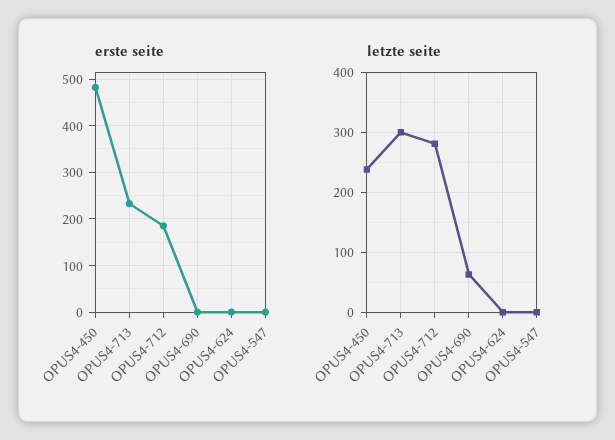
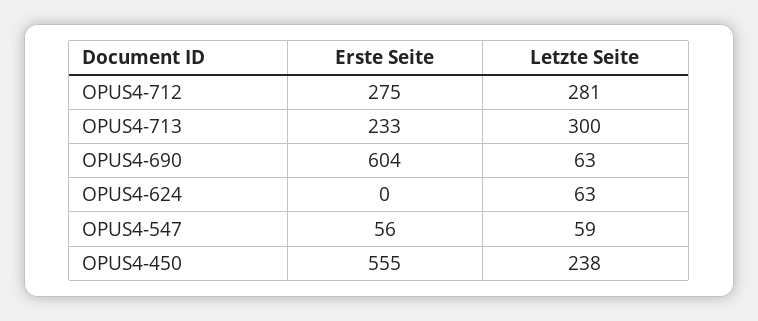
erste seite, OPUS4-450: 480 -> 555
erste seite, OPUS4-712: 180 -> 275
erste seite, OPUS4-690: 0 -> 604
erste seite, OPUS4-547: 0 -> 56
letzte seite, OPUS4-624: 0 -> 63
letzte seite, OPUS4-547: 0 -> 59

